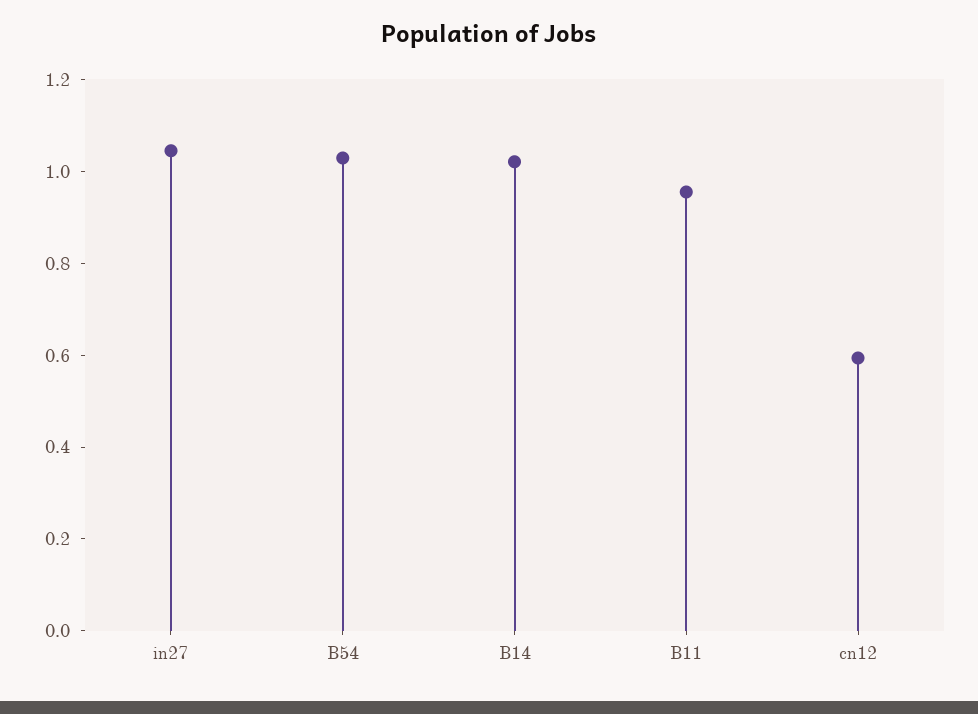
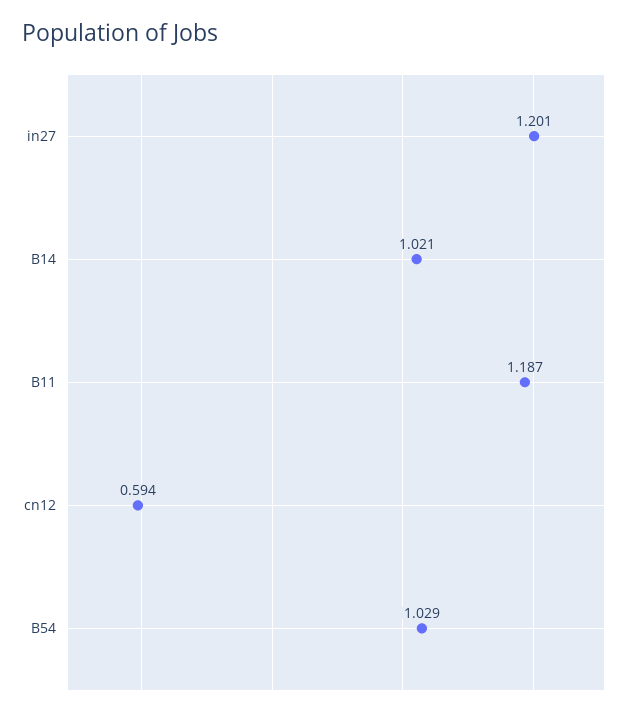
in27: 1.05 -> 1.201
B11: 0.95 -> 1.187

